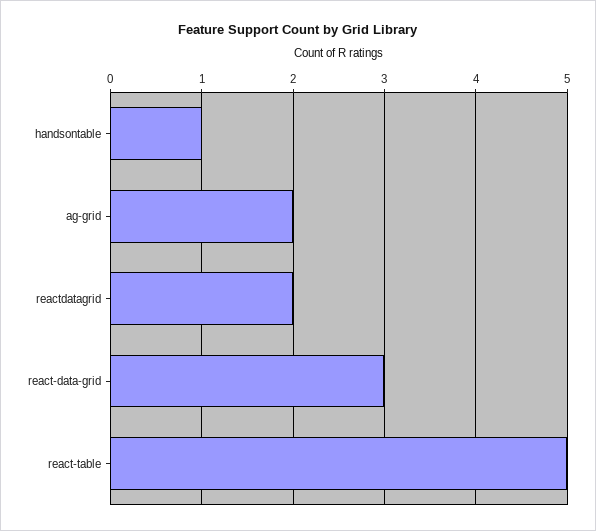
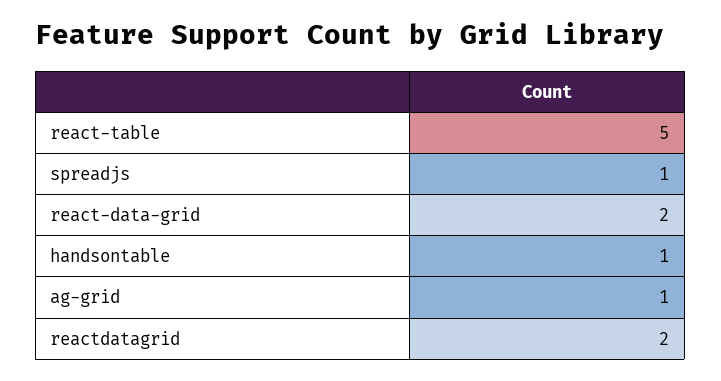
ag-grid: 2 -> 1
react-data-grid: 3 -> 2
spreadjs: none -> 1

